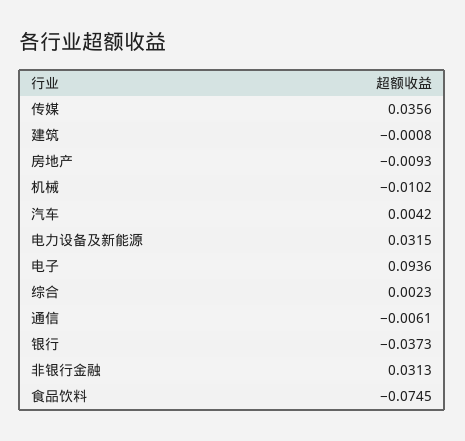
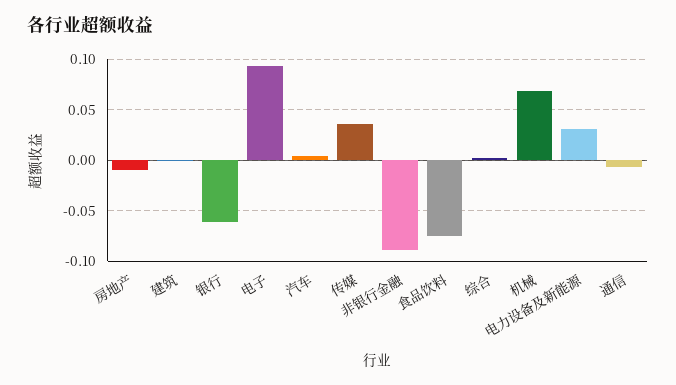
机械: -0.0102 -> 0.07
银行: -0.0373 -> -0.06
非银行金融: 0.0313 -> -0.09

